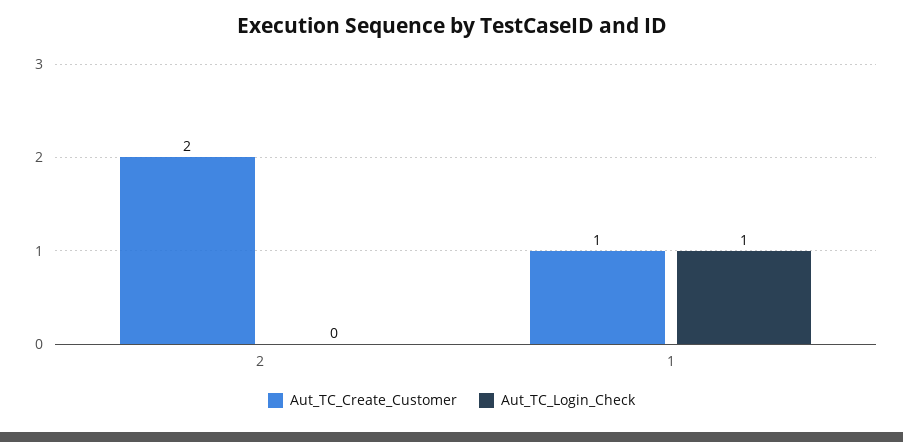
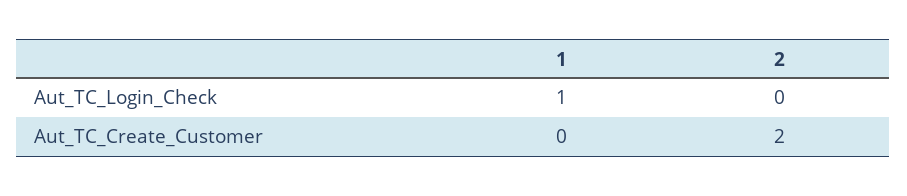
Aut_TC_Create_Customer, 1: 1 -> 0

